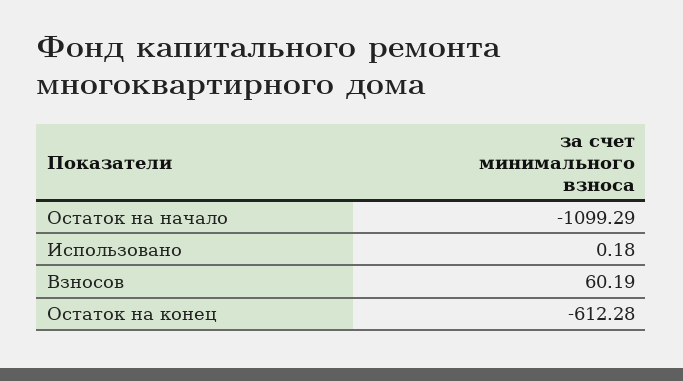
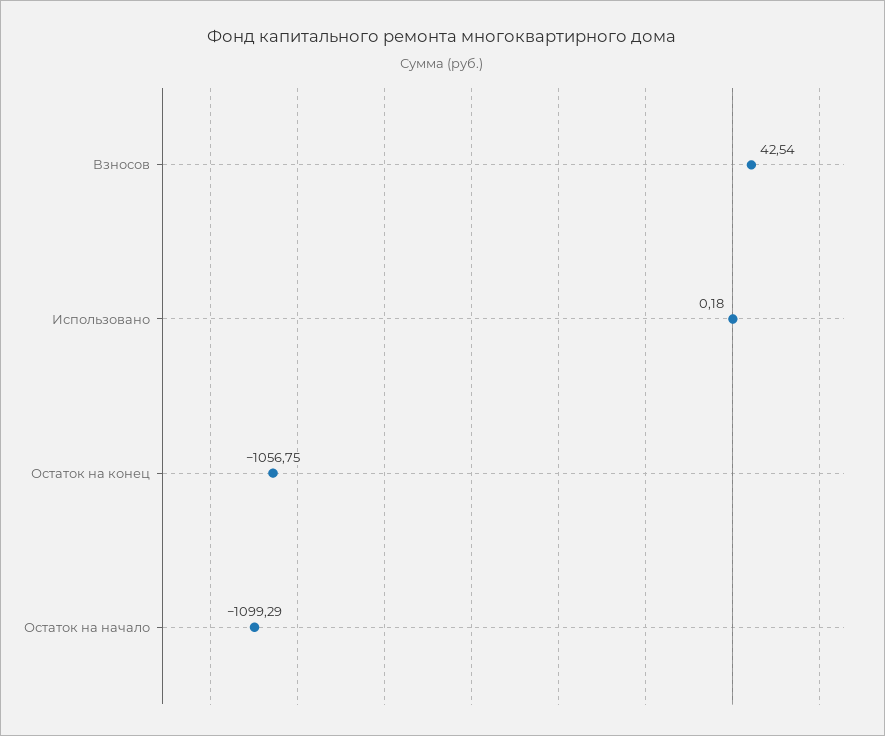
Взносов: 60.19 -> 42.54
Остаток на конец: -612.28 -> -1056.75

